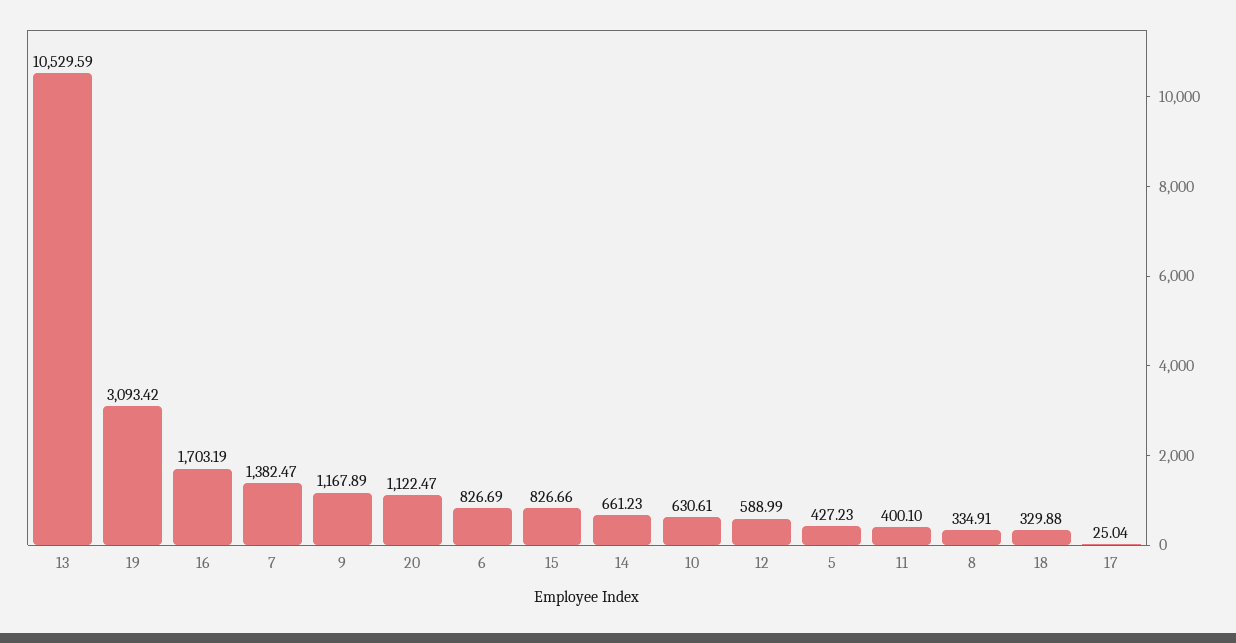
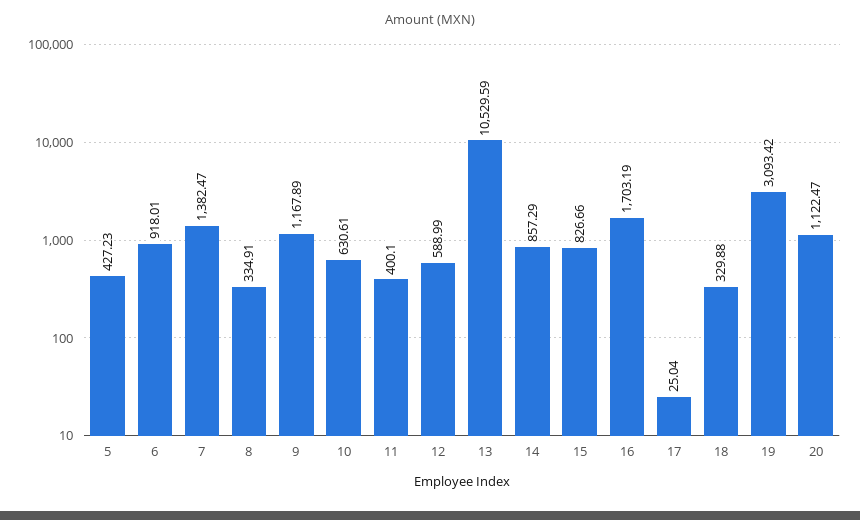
6: 826.69 -> 918.01
14: 661.23 -> 857.29

